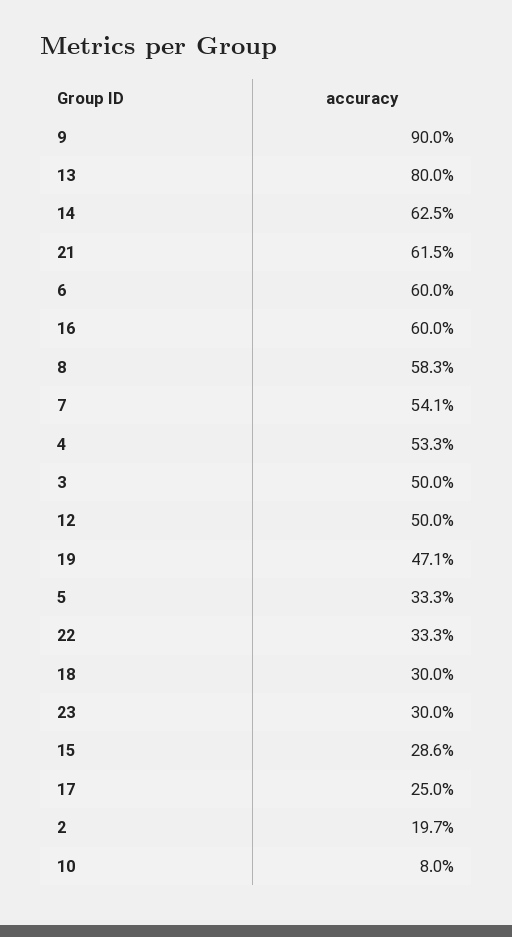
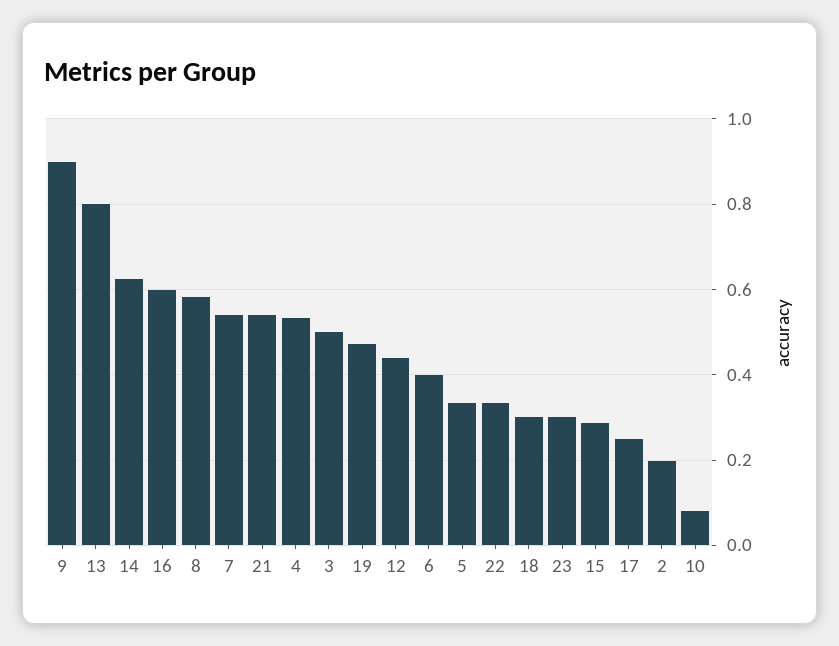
21: 0.615 -> 0.54
6: 0.6 -> 0.4
12: 0.5 -> 0.44

